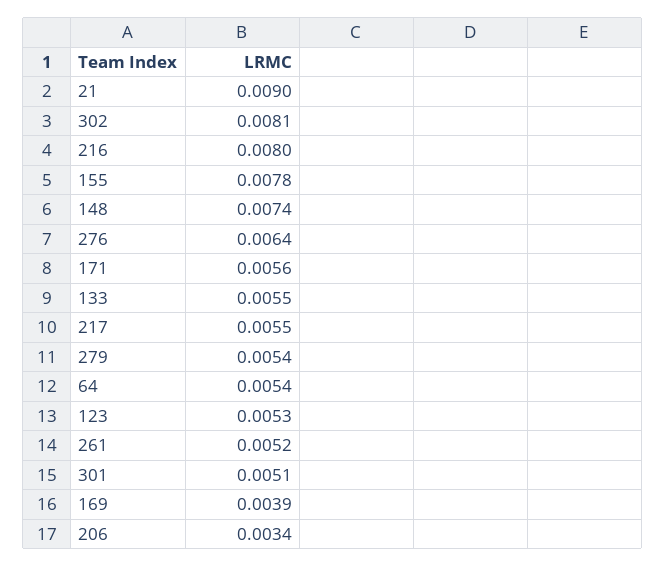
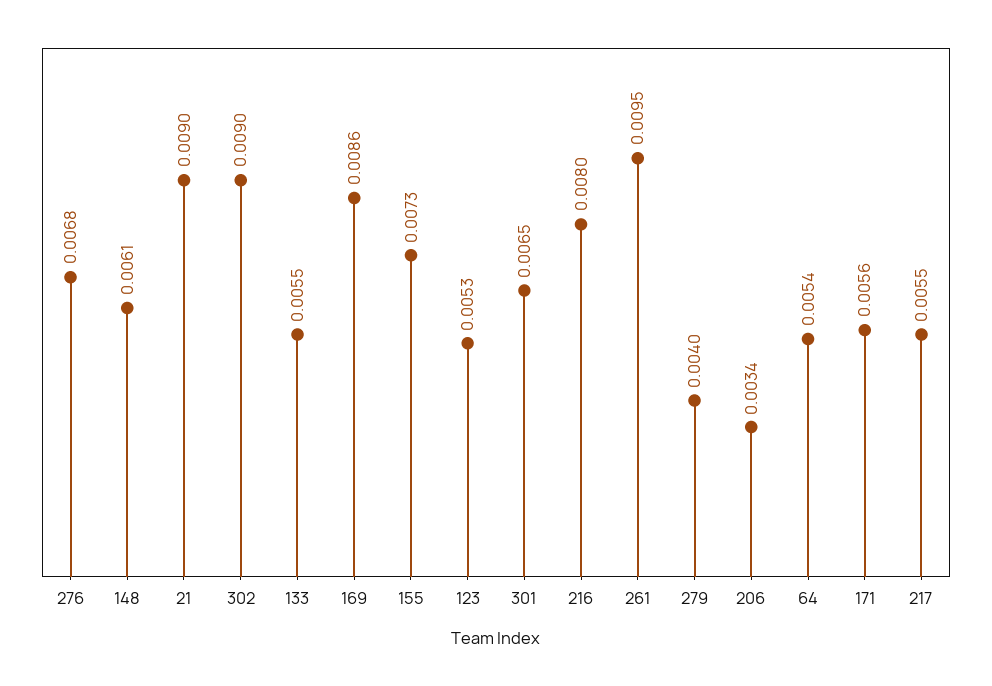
302: 0.0081 -> 0.009
155: 0.0078 -> 0.0073
148: 0.0074 -> 0.0061
276: 0.0064 -> 0.0068
279: 0.0054 -> 0.004
261: 0.0052 -> 0.0095
301: 0.0051 -> 0.0065
169: 0.0039 -> 0.0086

